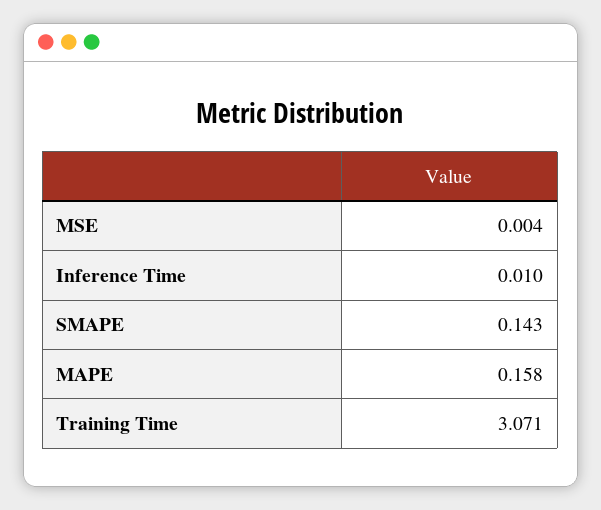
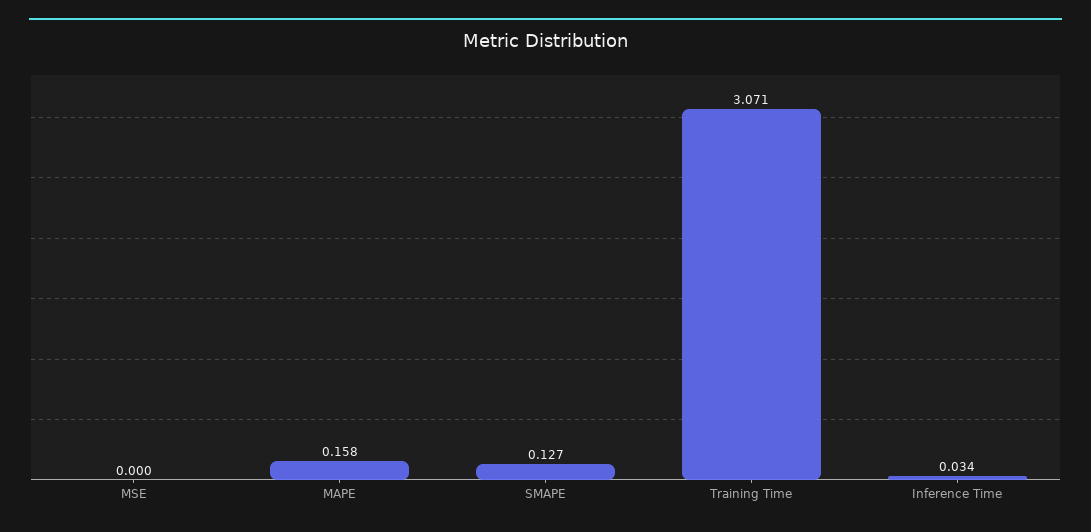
MSE: 0.004 -> 0
Inference Time: 0.01 -> 0.034
SMAPE: 0.143 -> 0.127

